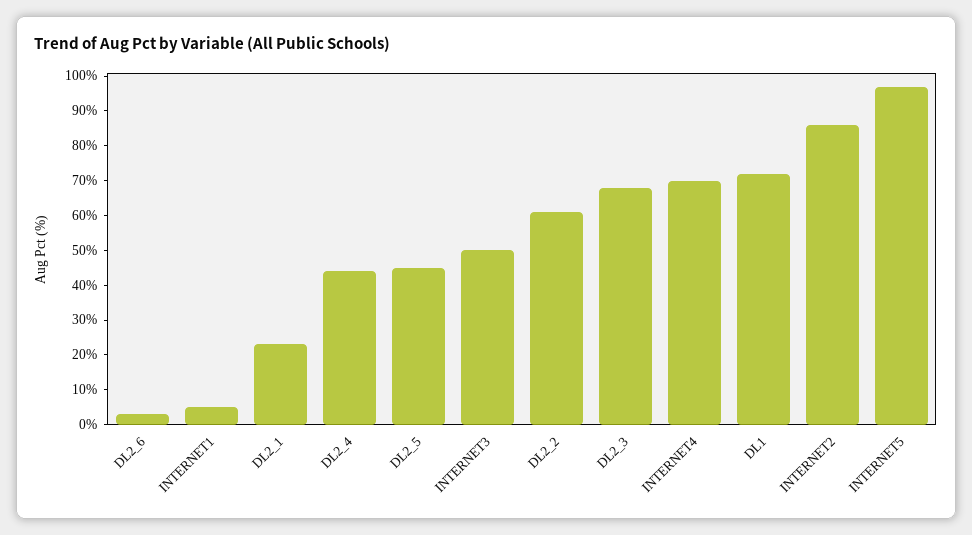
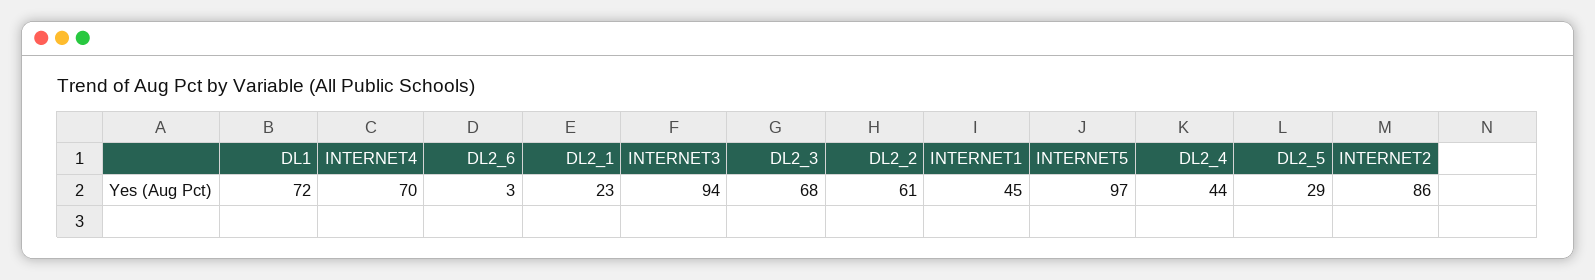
INTERNET1: 5 -> 45
DL2_5: 45 -> 29
INTERNET3: 50 -> 94

